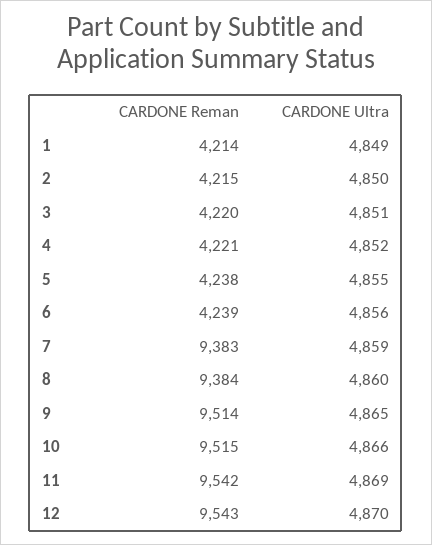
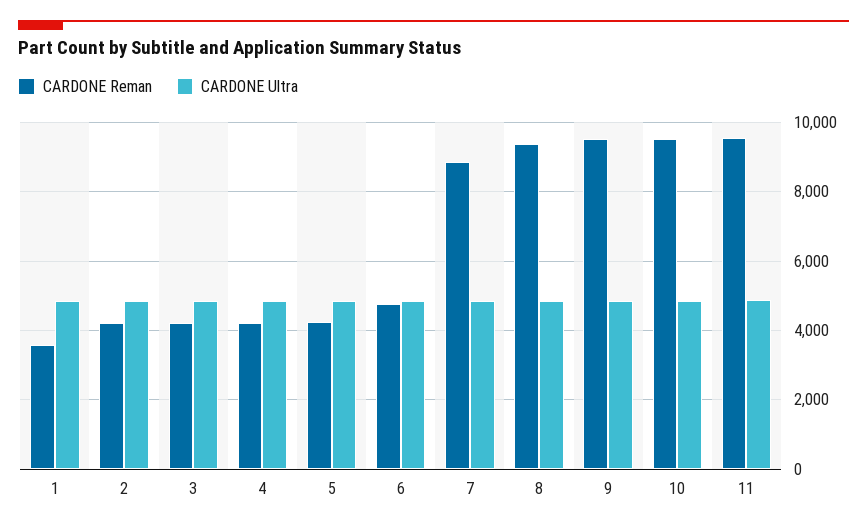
CARDONE Reman, 1: 4214 -> 3600
CARDONE Reman, 6: 4239 -> 4800
CARDONE Reman, 7: 9383 -> 8800
CARDONE Reman, 12: 9543 -> none
CARDONE Ultra, 12: 4870 -> none

